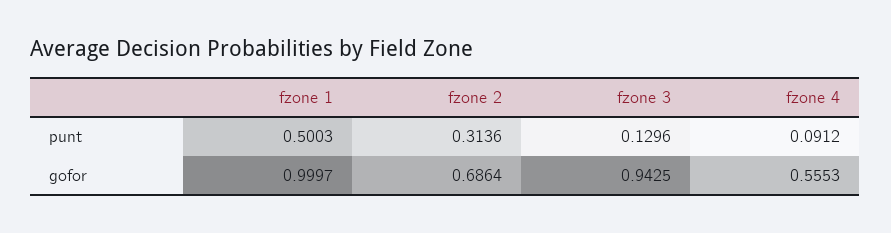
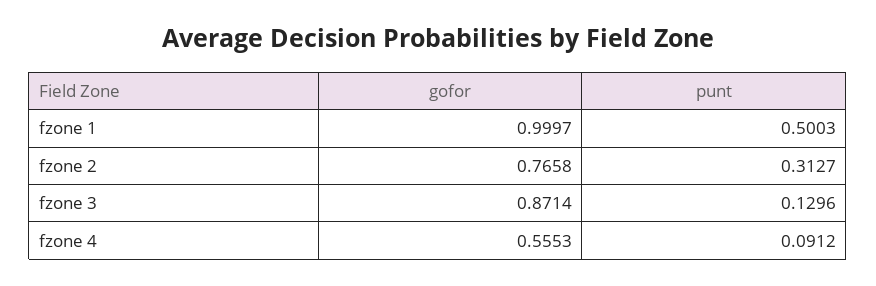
fzone 2, punt: 0.3136 -> 0.3127
fzone 2, gofor: 0.6864 -> 0.7658
fzone 3, gofor: 0.9425 -> 0.8714

